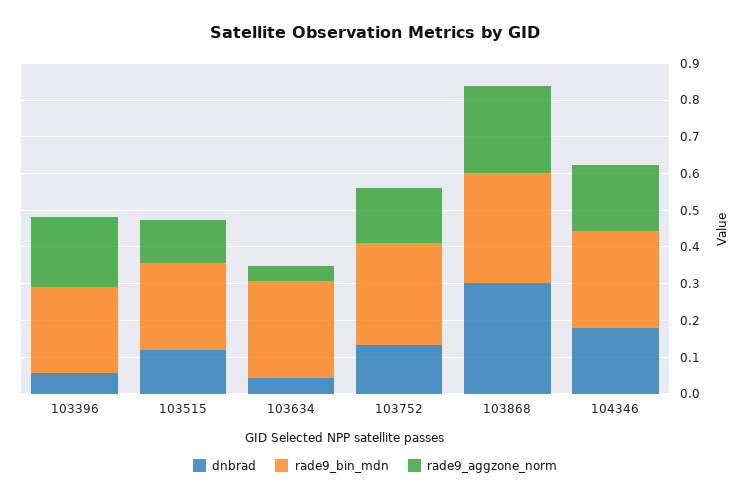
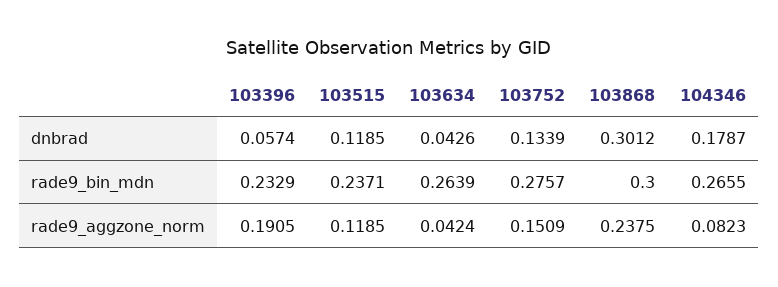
rade9_aggzone_norm, 104346: 0.175 -> 0.0823

